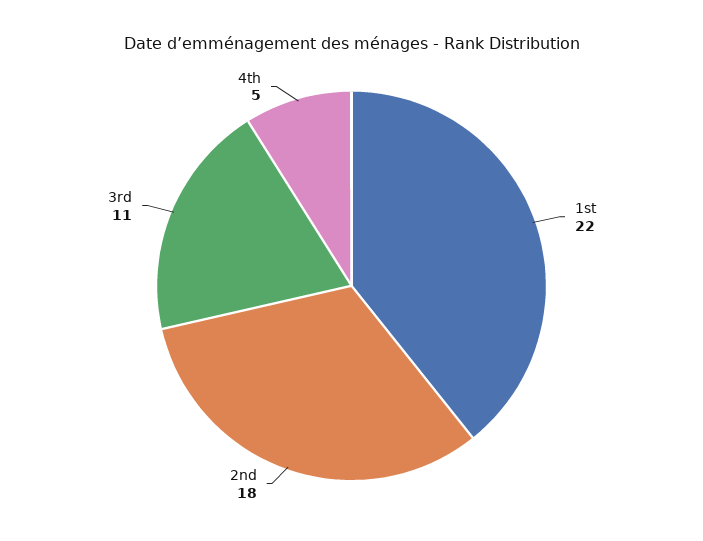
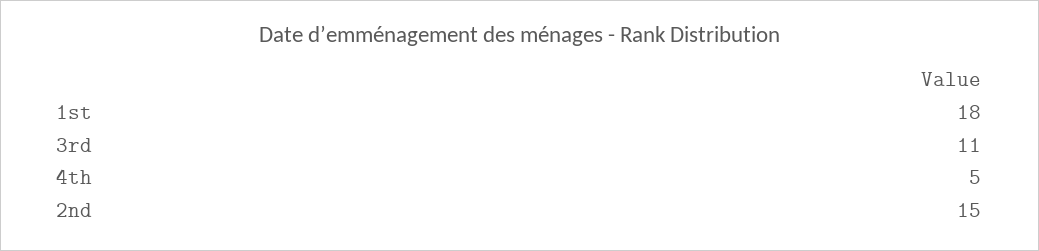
1st: 22 -> 18
2nd: 18 -> 15

